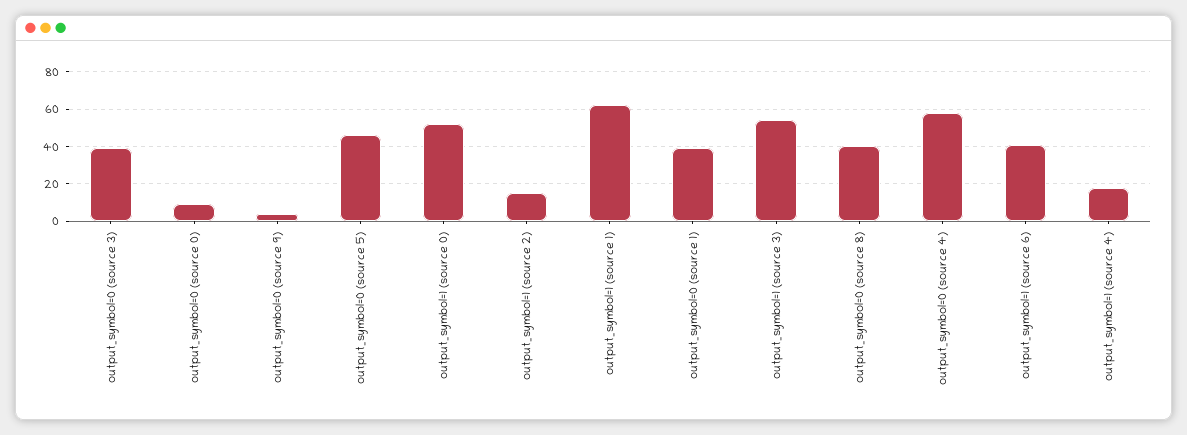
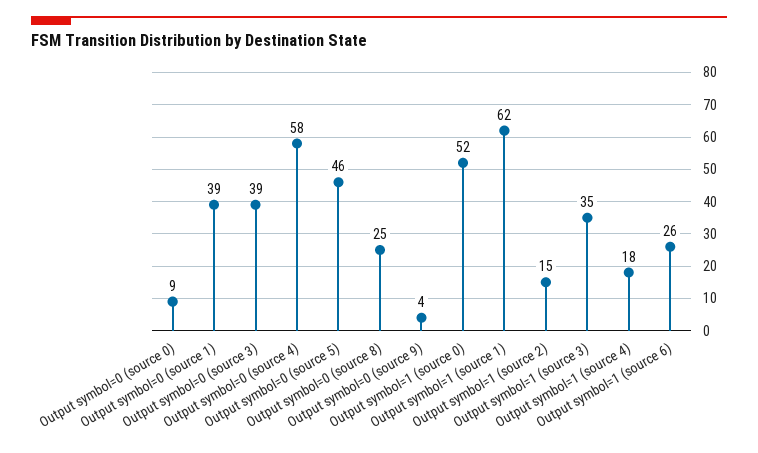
output_symbol=1 (source 3): 55 -> 35
output_symbol=0 (source 8): 40 -> 25
output_symbol=1 (source 6): 40 -> 26

